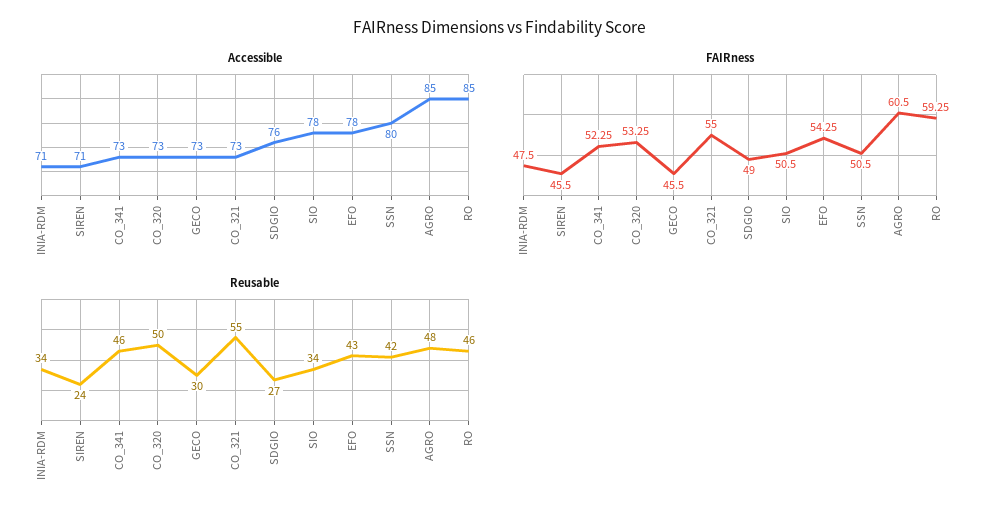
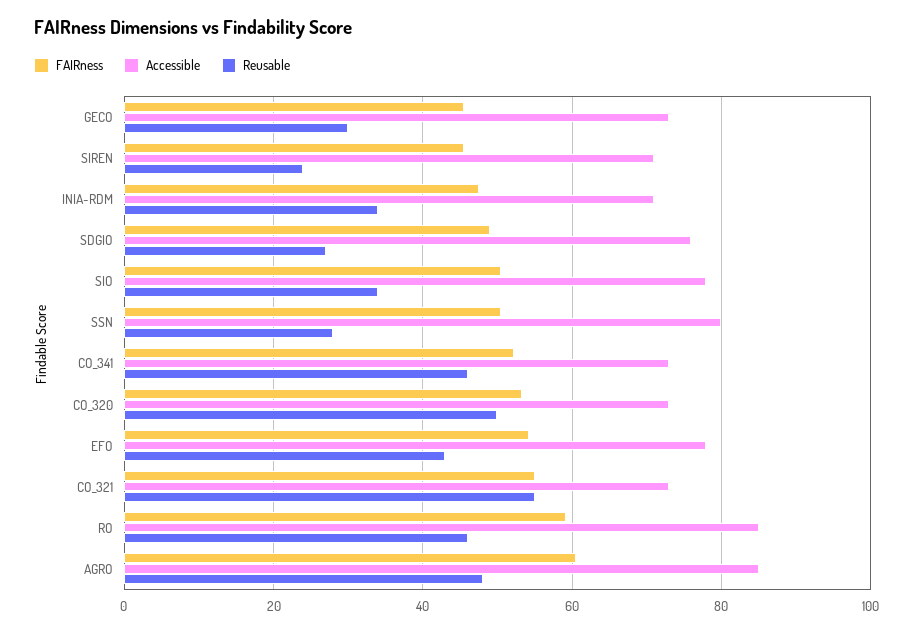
Reusable, SSN: 42 -> 28

